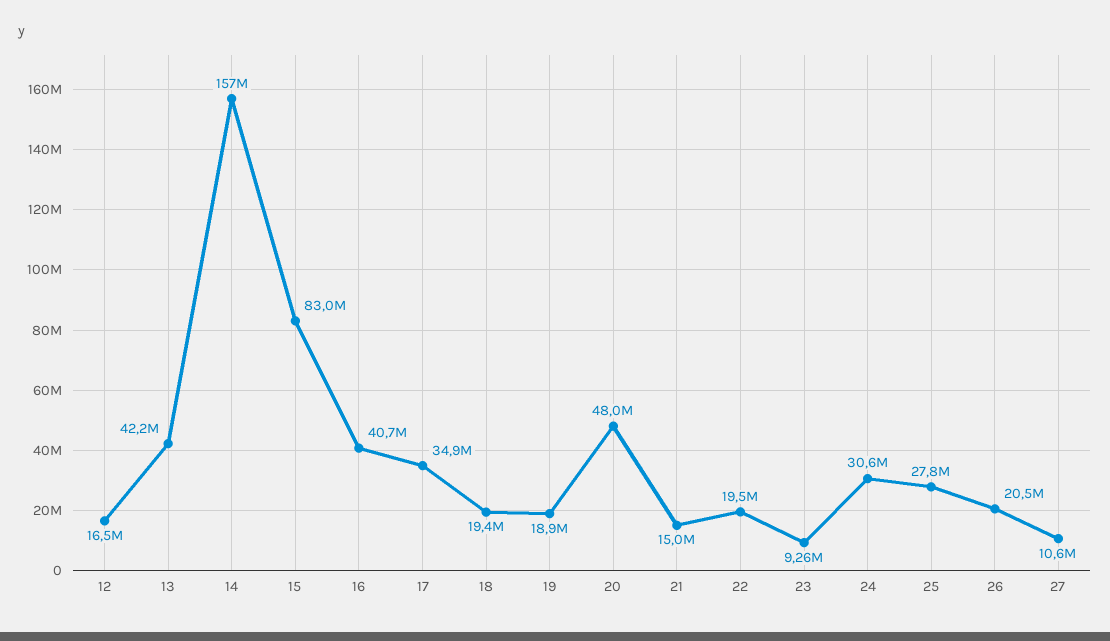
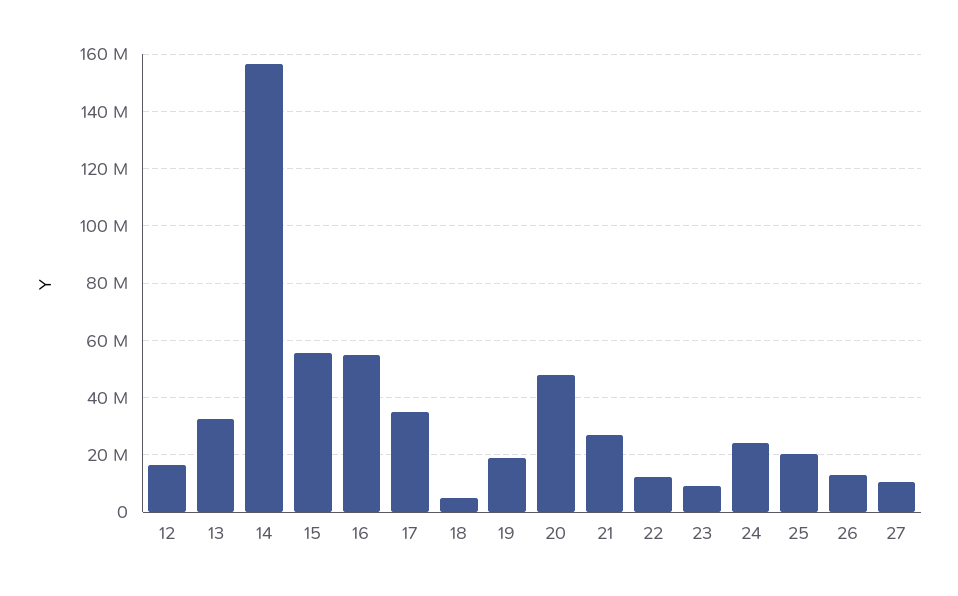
13: 42200000 -> 32500000
15: 83000000 -> 55000000
16: 40700000 -> 55000000
18: 19400000 -> 5000000
21: 15000000 -> 27500000
22: 19500000 -> 12500000
24: 30600000 -> 25000000
25: 27800000 -> 20000000
26: 20500000 -> 12500000

